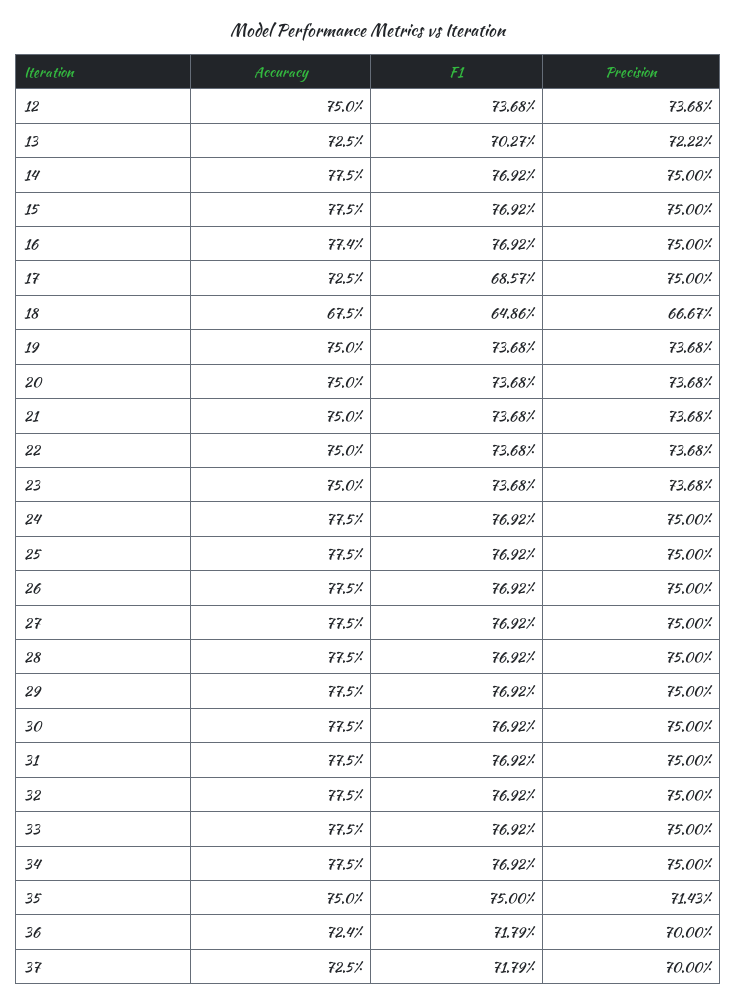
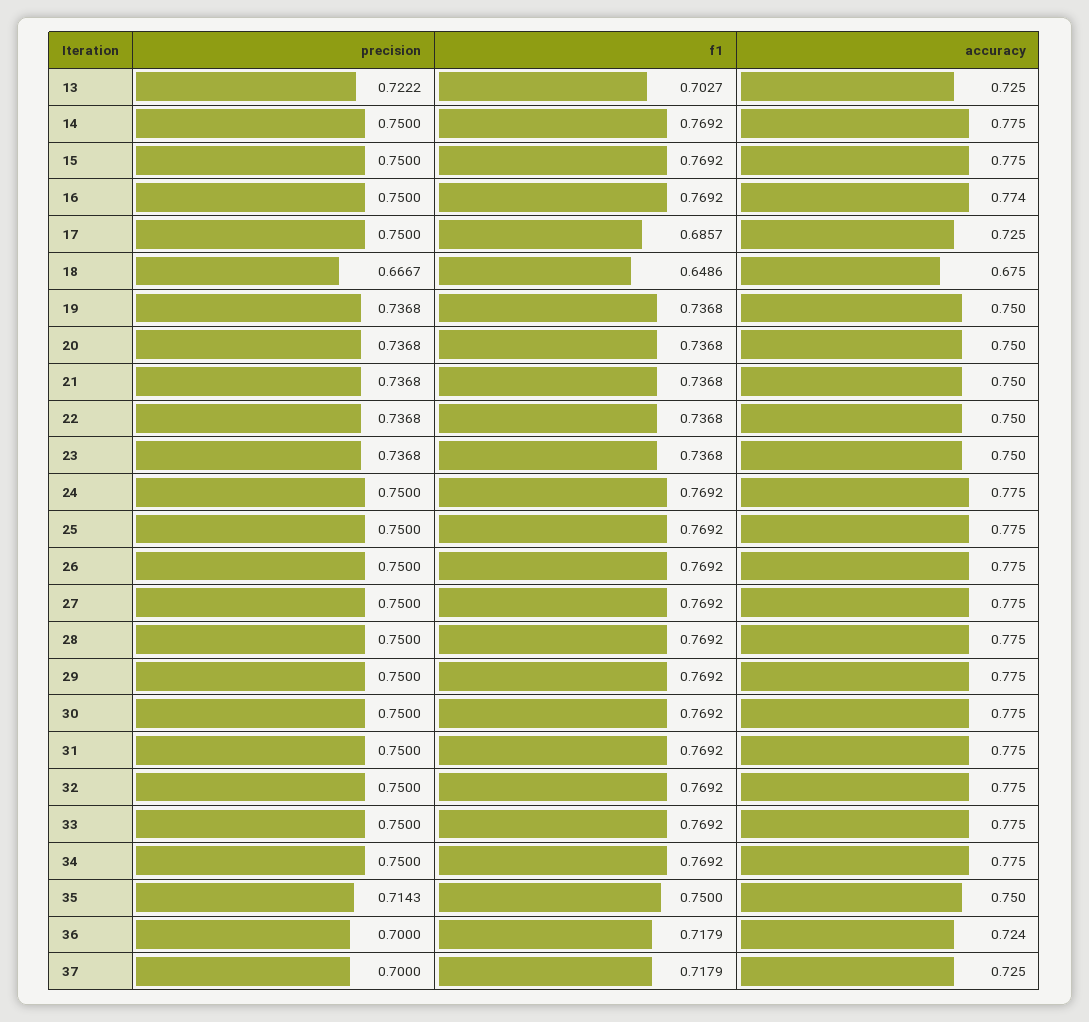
Accuracy, 12: 0.75 -> none
F1, 12: 0.7368 -> none
Precision, 12: 0.7368 -> none

